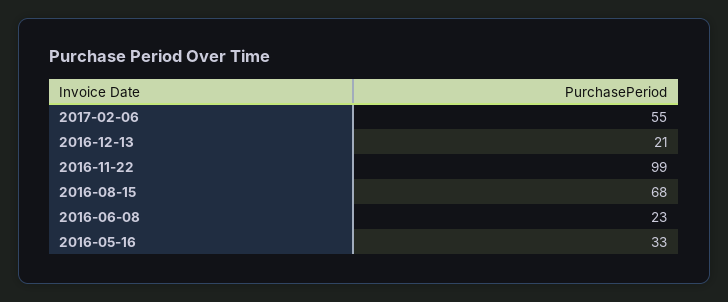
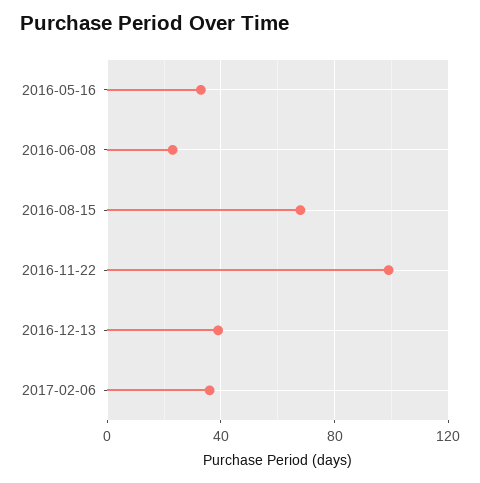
2017-02-06: 55 -> 35
2016-12-13: 21 -> 40

